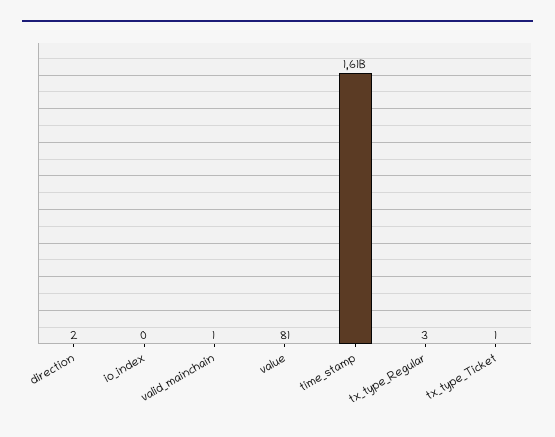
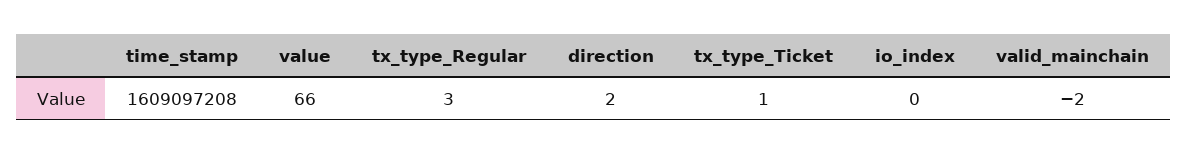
valid_mainchain: 1 -> -2
value: 81 -> 66

